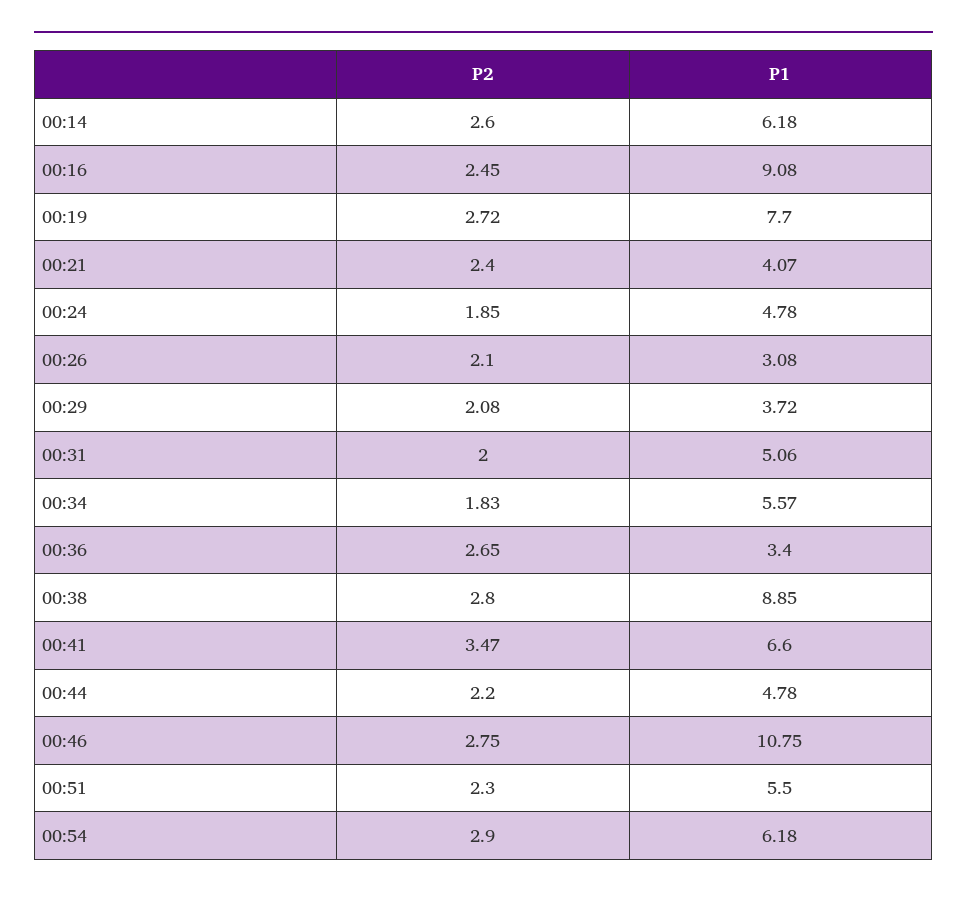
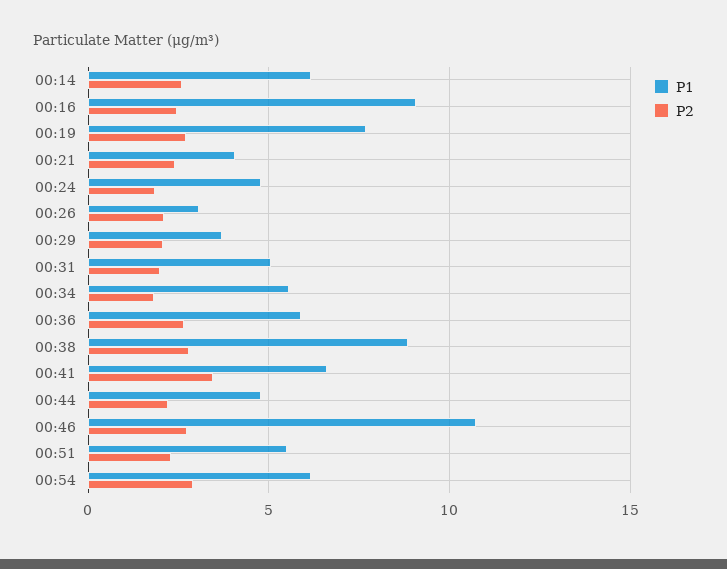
P1, 00:36: 3.4 -> 6

